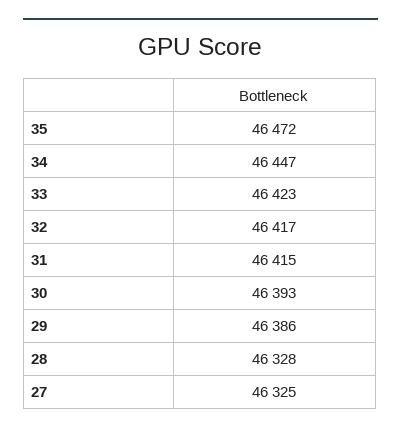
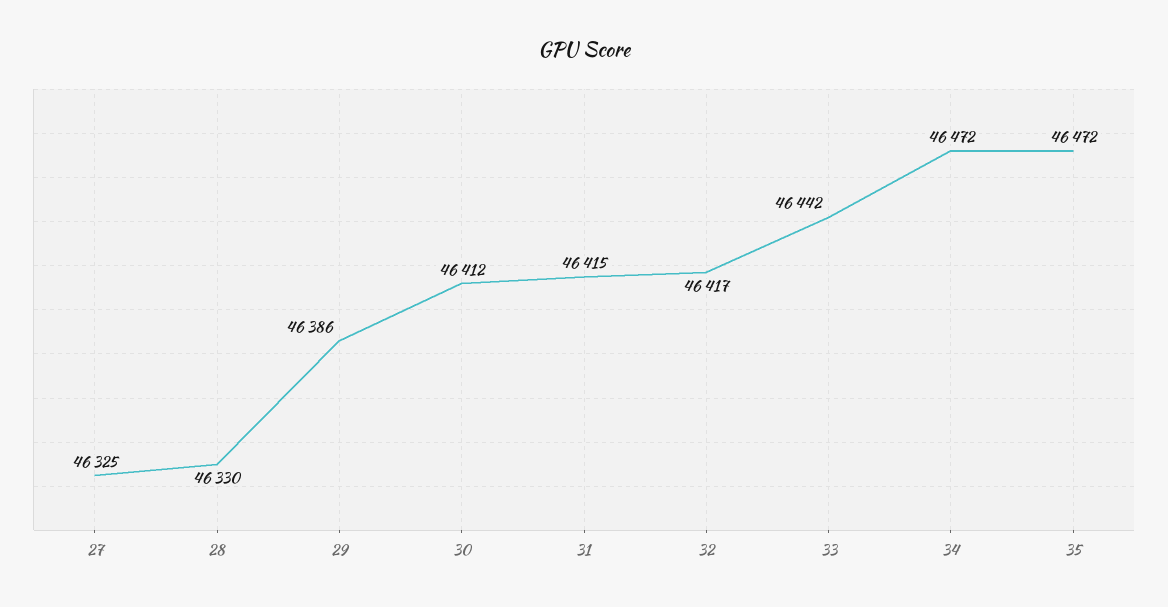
34: 46447 -> 46472
33: 46423 -> 46442
30: 46393 -> 46412
28: 46328 -> 46330

